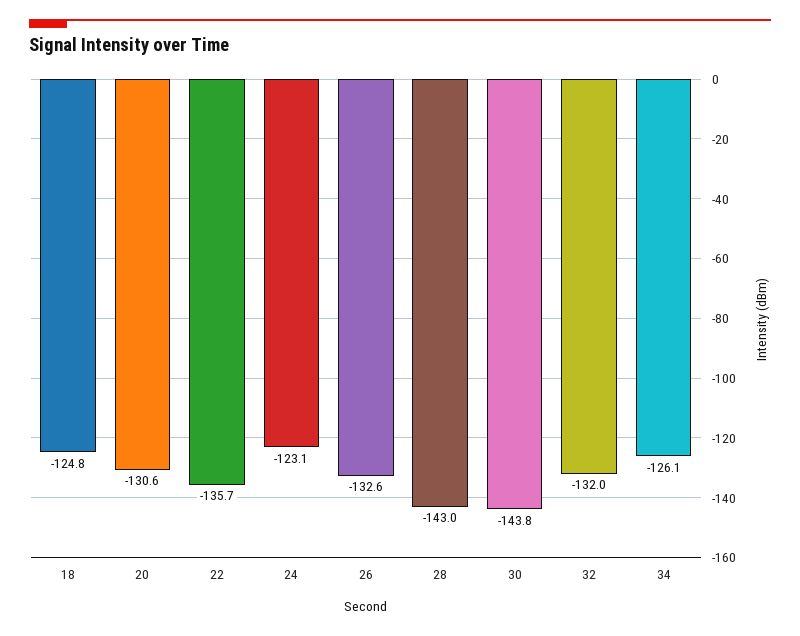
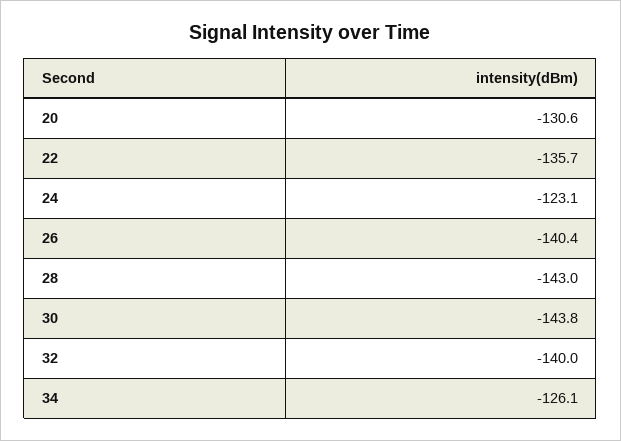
18: -124.8 -> none
26: -132.6 -> -140.4
32: -132 -> -140

